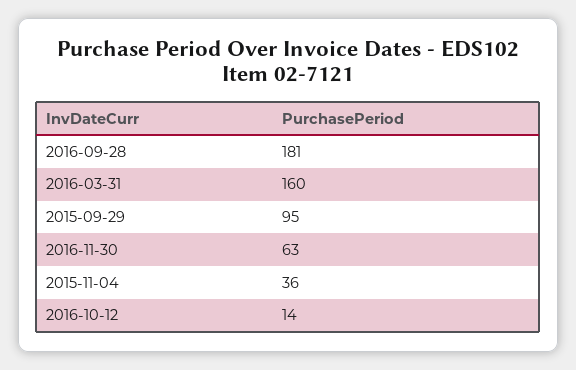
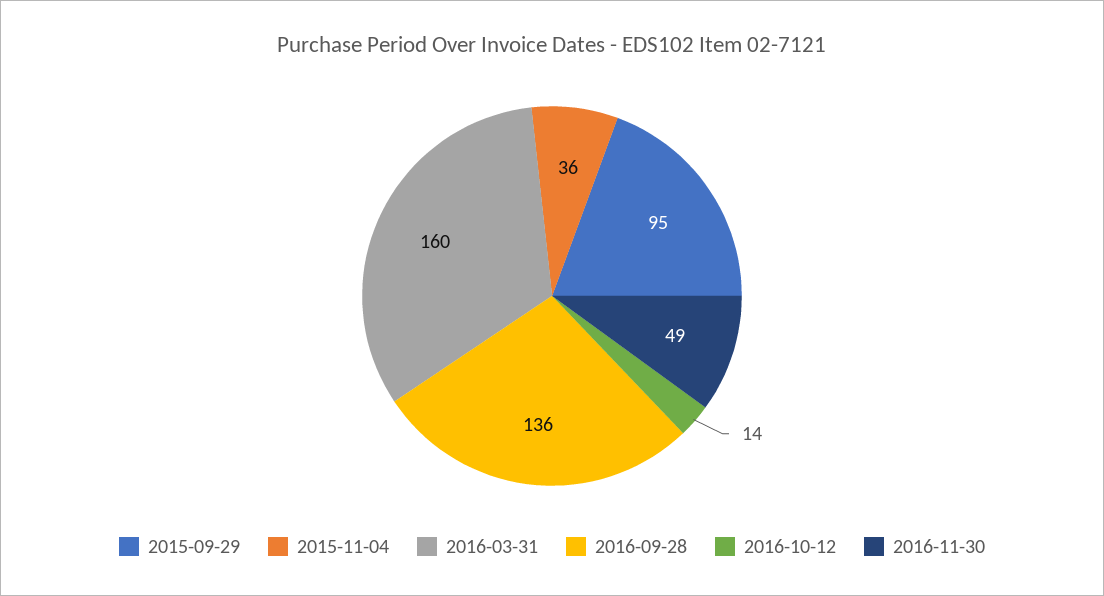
2016-09-28: 181 -> 136
2016-11-30: 63 -> 49

